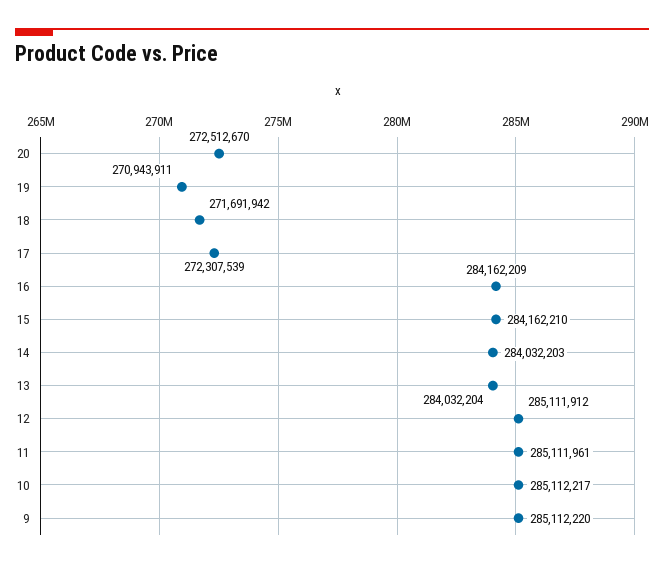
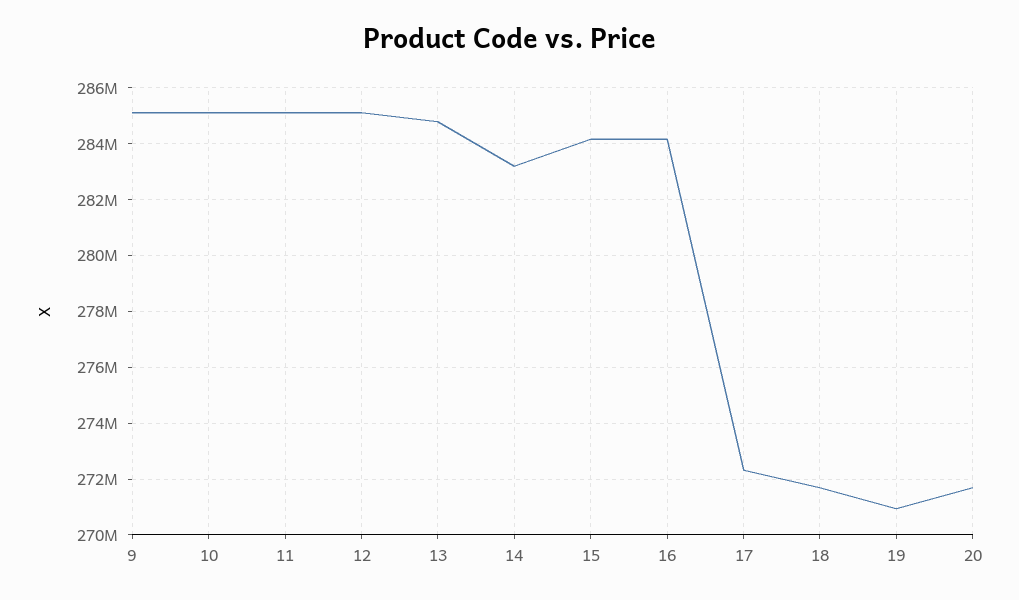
20: 272512670 -> 271750000
14: 284032203 -> 283250000
13: 284032204 -> 284750000

